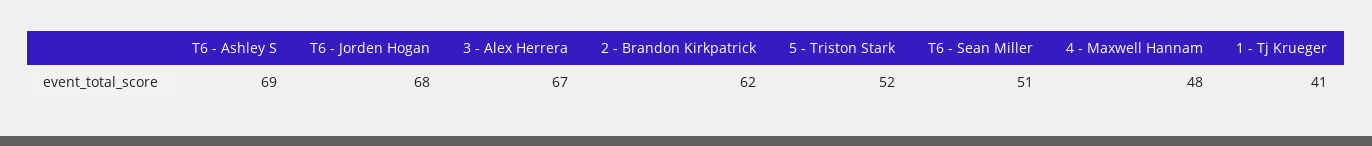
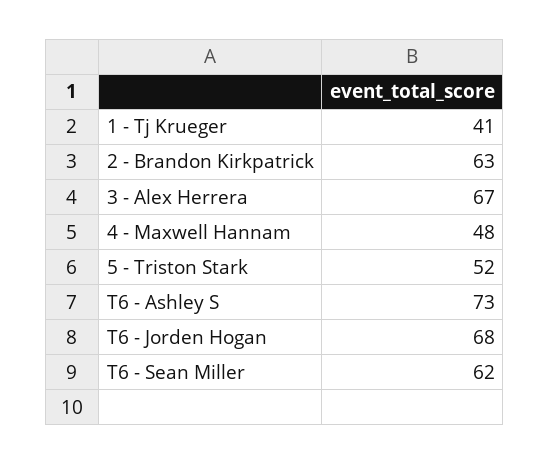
T6 - Ashley S: 69 -> 73
2 - Brandon Kirkpatrick: 62 -> 63
T6 - Sean Miller: 51 -> 62

